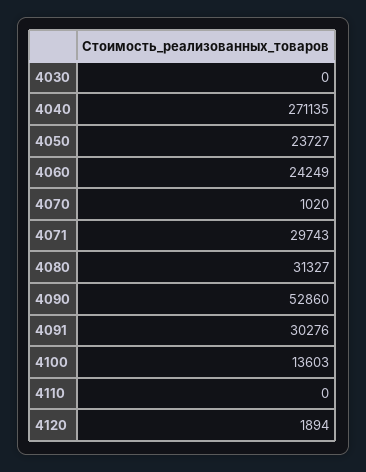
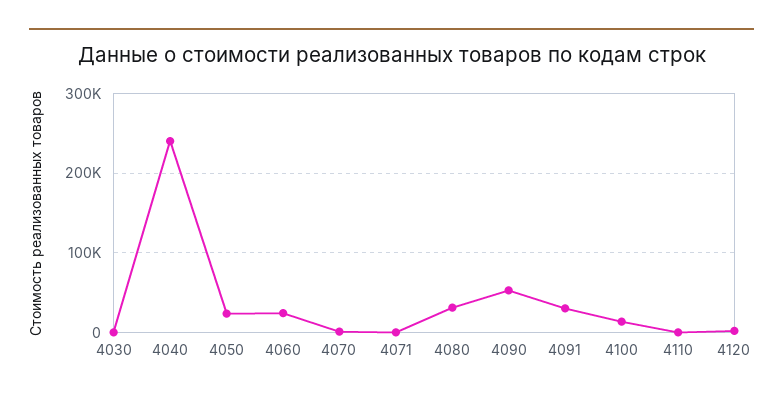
4040: 271135 -> 240000
4071: 29743 -> 0

